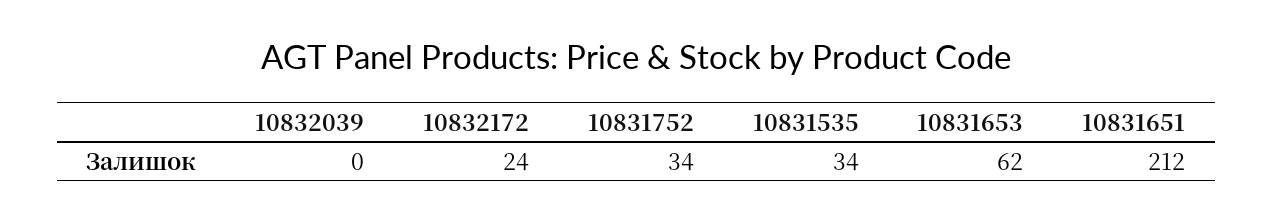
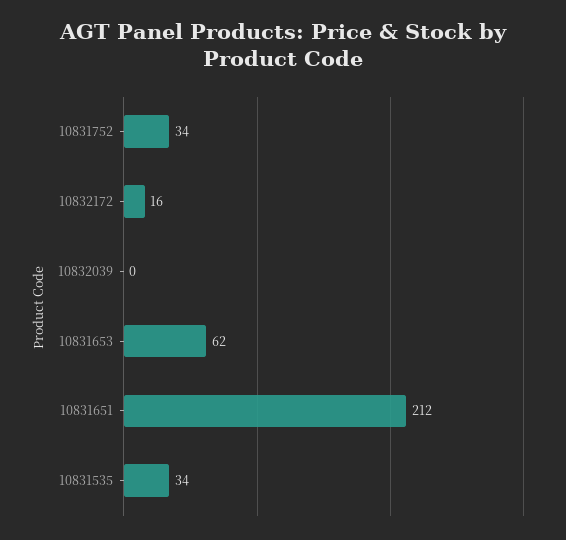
10832172: 24 -> 16

